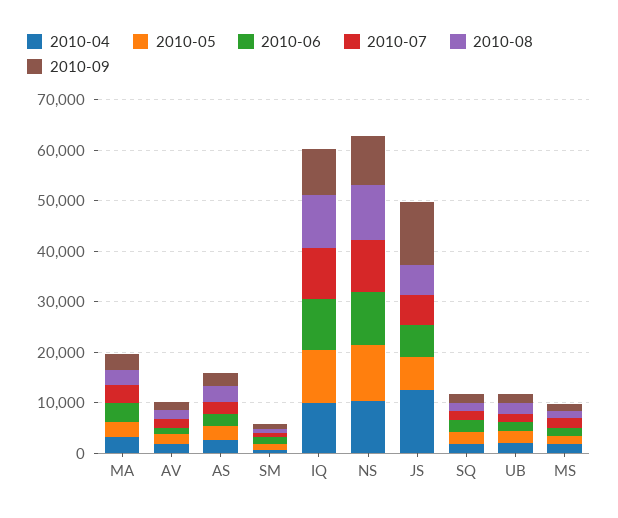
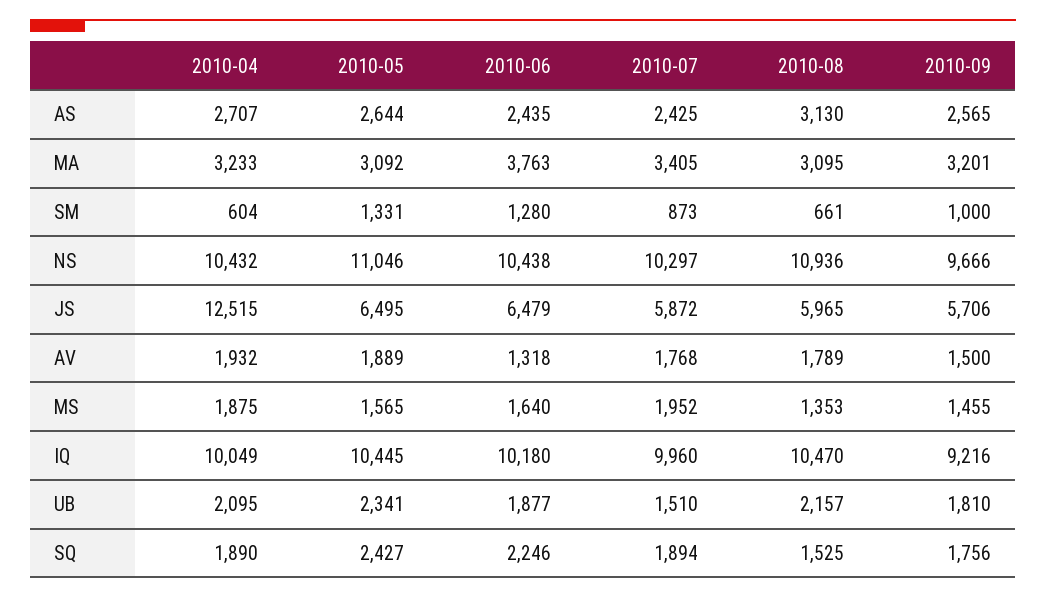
2010-09, JS: 12000 -> 5706

